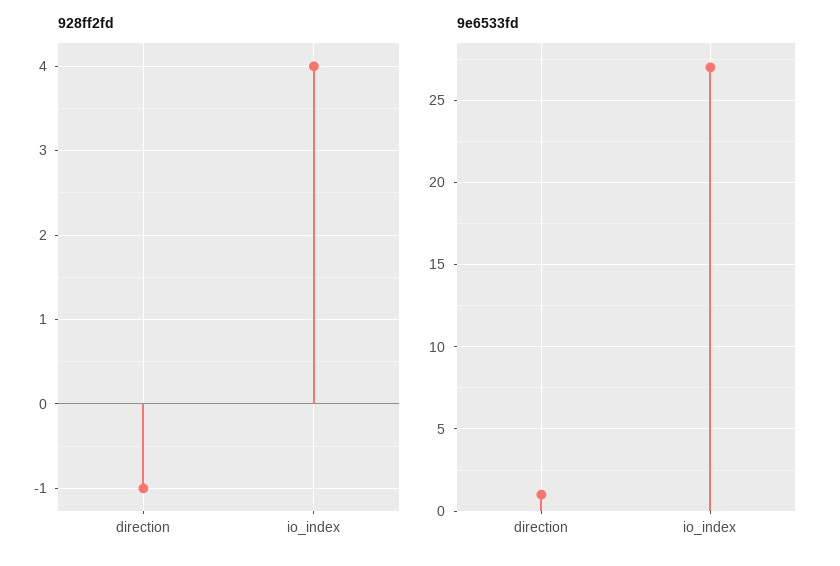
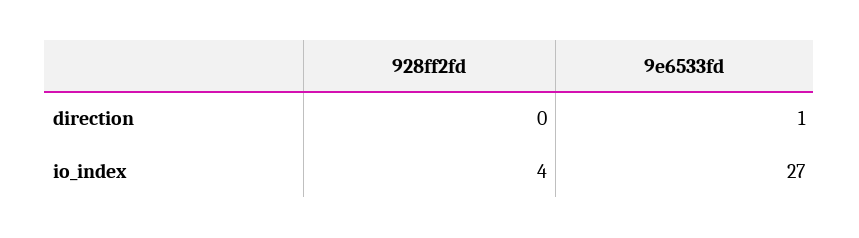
928ff2fd, direction: -1 -> 0

